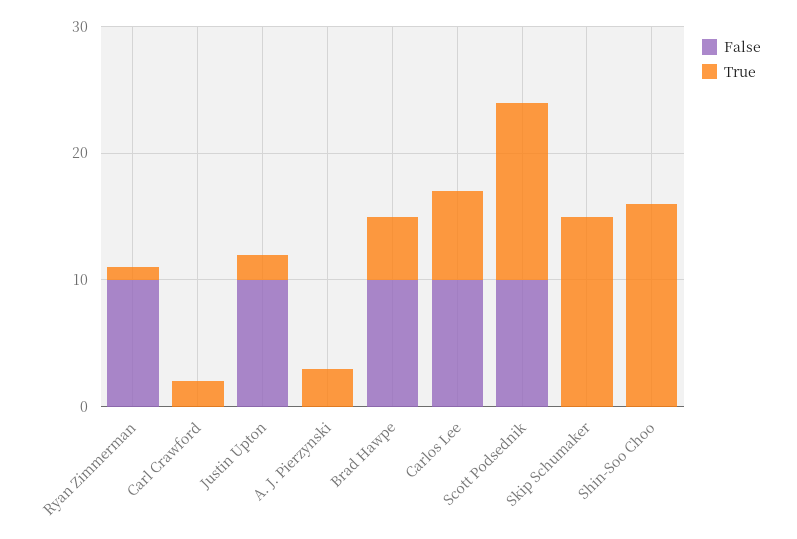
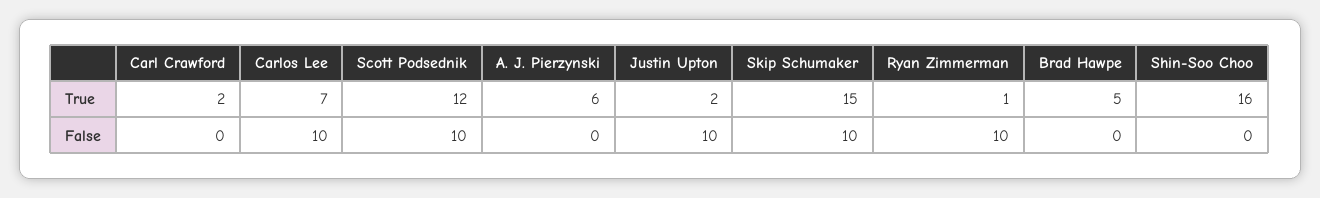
True, A. J. Pierzynski: 3 -> 6
False, Brad Hawpe: 10 -> 0
True, Scott Podsednik: 14 -> 12
False, Skip Schumaker: 0 -> 10

